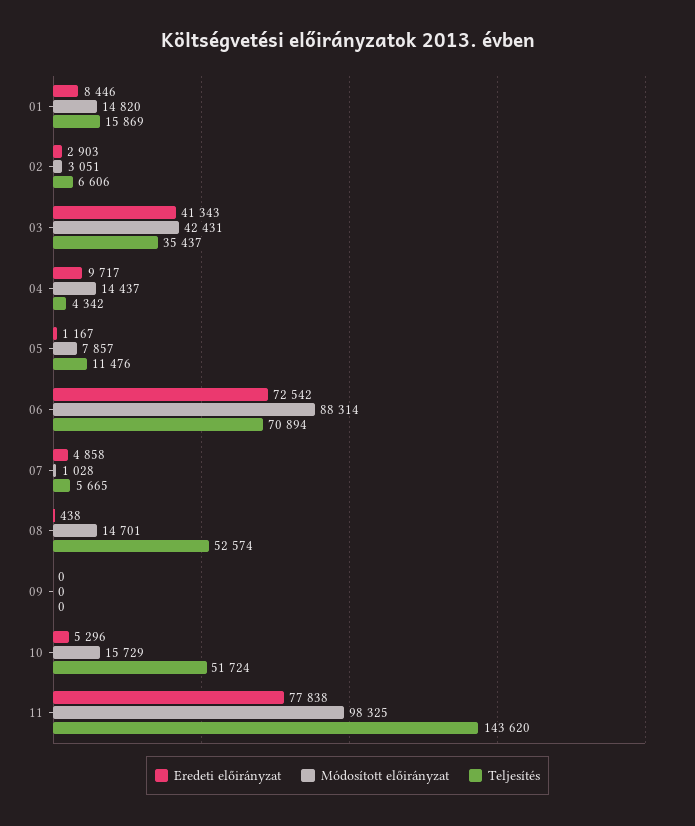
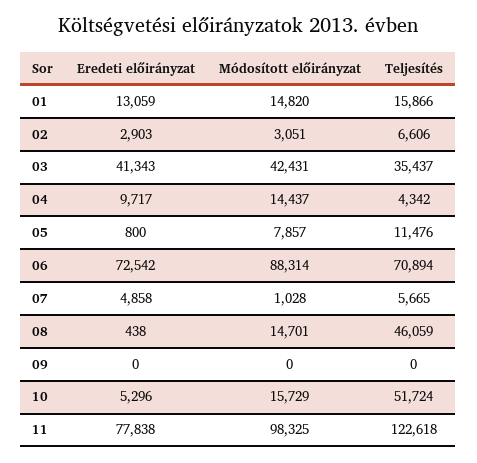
Eredeti előirányzat, 01: 8446 -> 13059
Teljesítés, 01: 15869 -> 15866
Eredeti előirányzat, 05: 1167 -> 800
Teljesítés, 08: 52574 -> 46059
Teljesítés, 11: 143620 -> 122618

